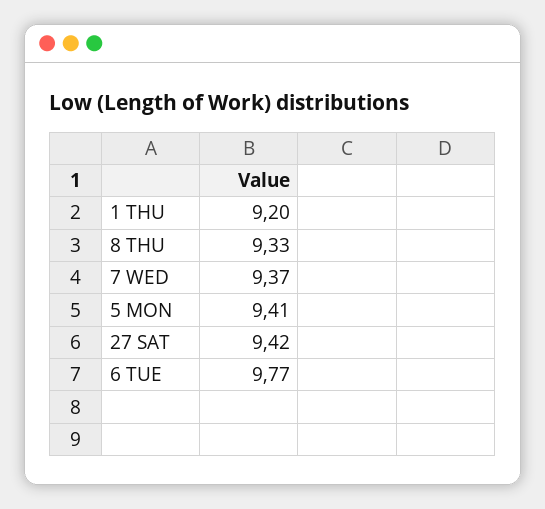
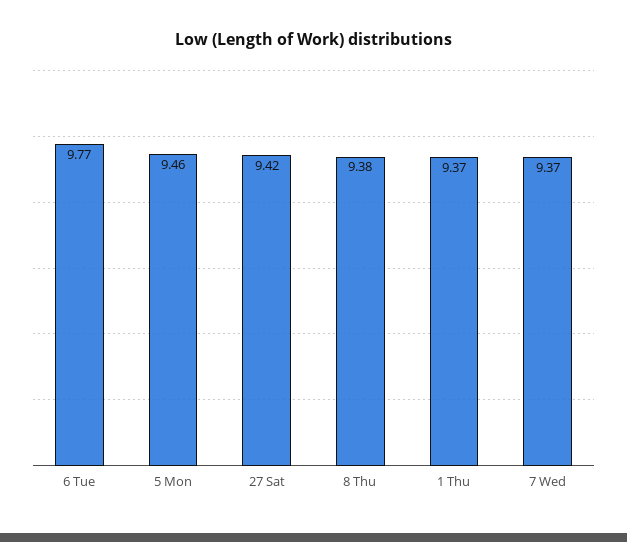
1 THU: 9.2 -> 9.37
8 THU: 9.33 -> 9.38
5 MON: 9.41 -> 9.46

